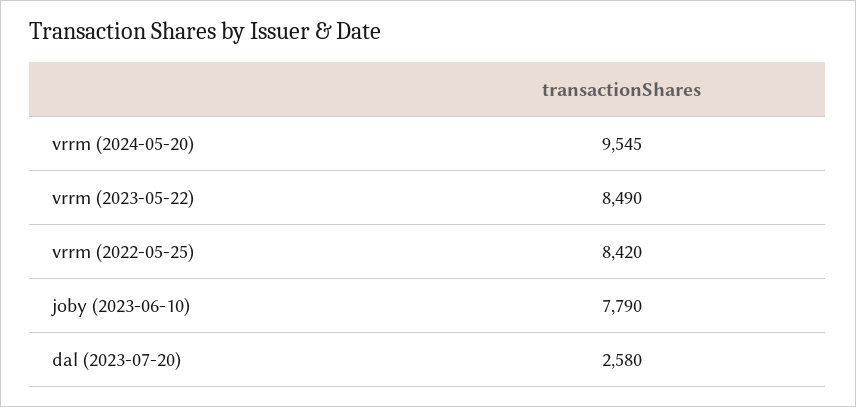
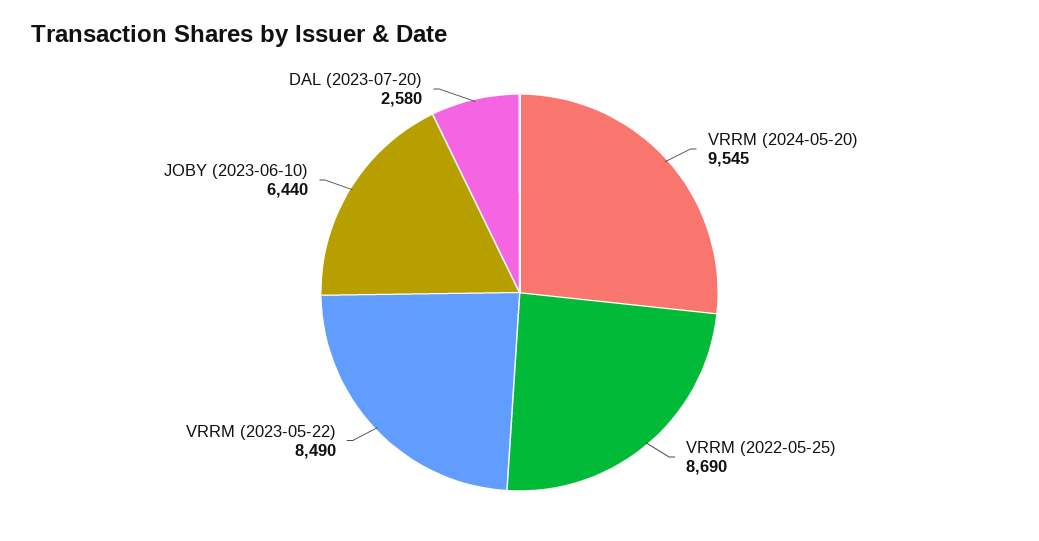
vrrm (2022-05-25): 8420 -> 8690
joby (2023-06-10): 7790 -> 6440

